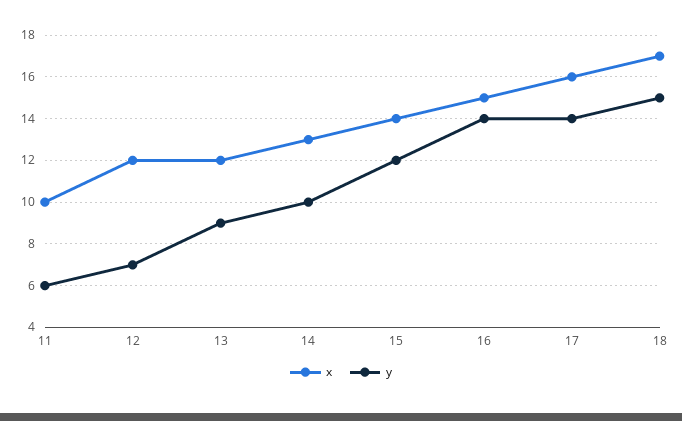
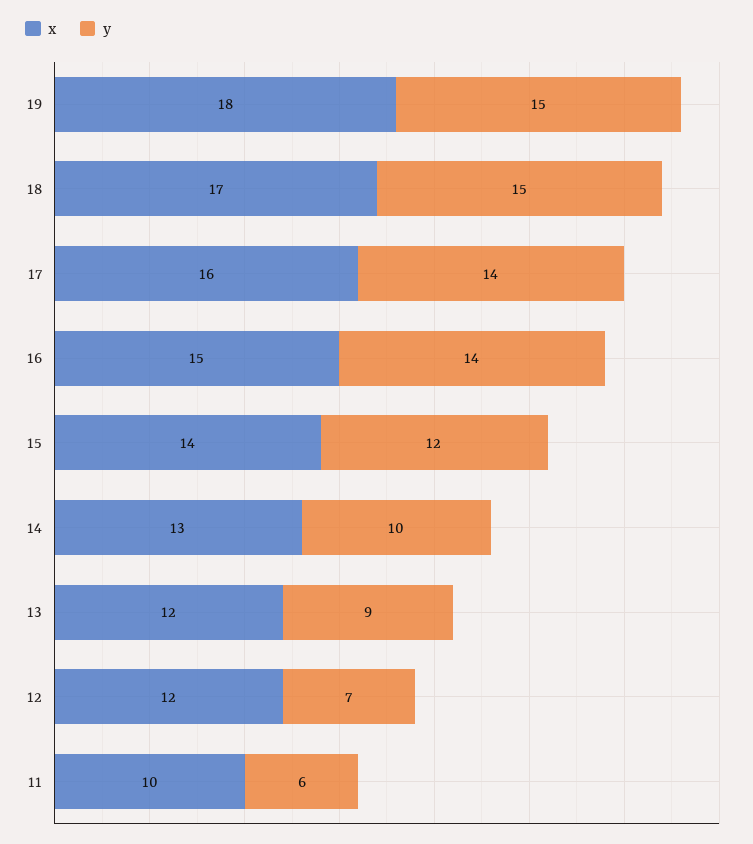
x, 19: none -> 18
y, 19: none -> 15

